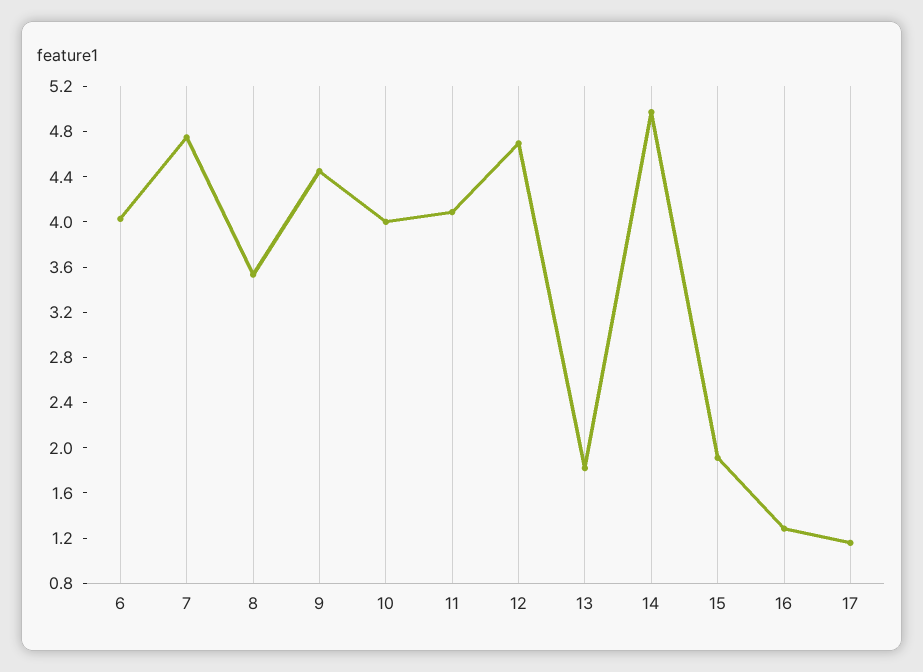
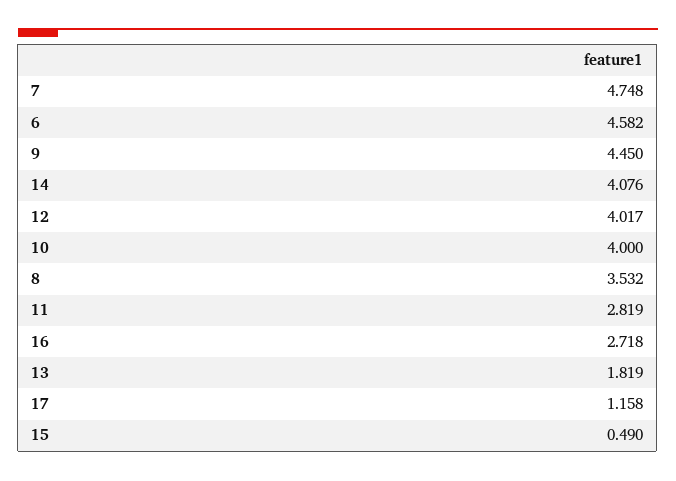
6: 4 -> 4.582
11: 4.1 -> 2.819
12: 4.7 -> 4.017
14: 5 -> 4.076
15: 1.9 -> 0.49
16: 1.3 -> 2.718

